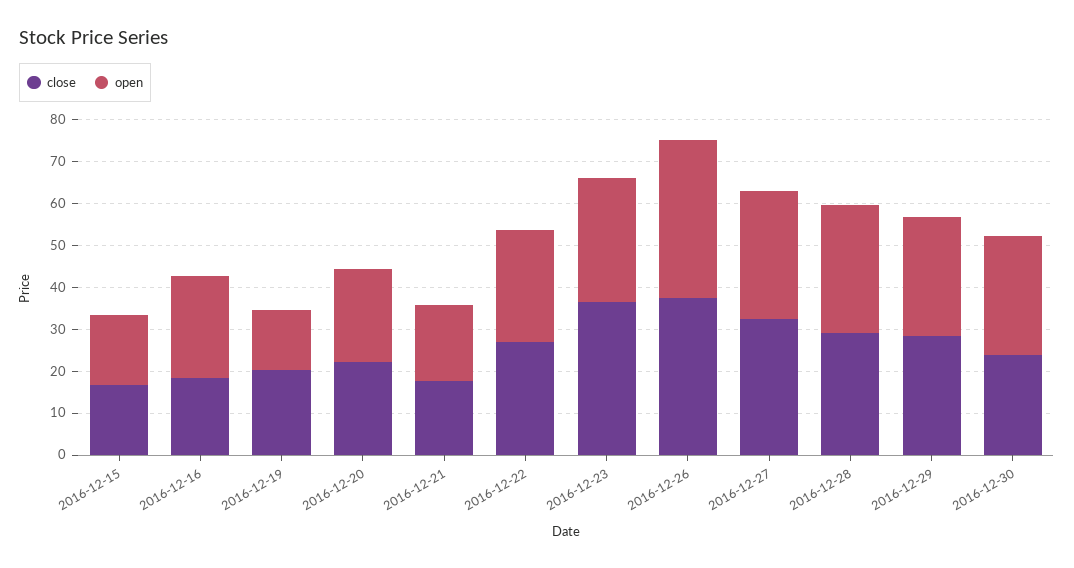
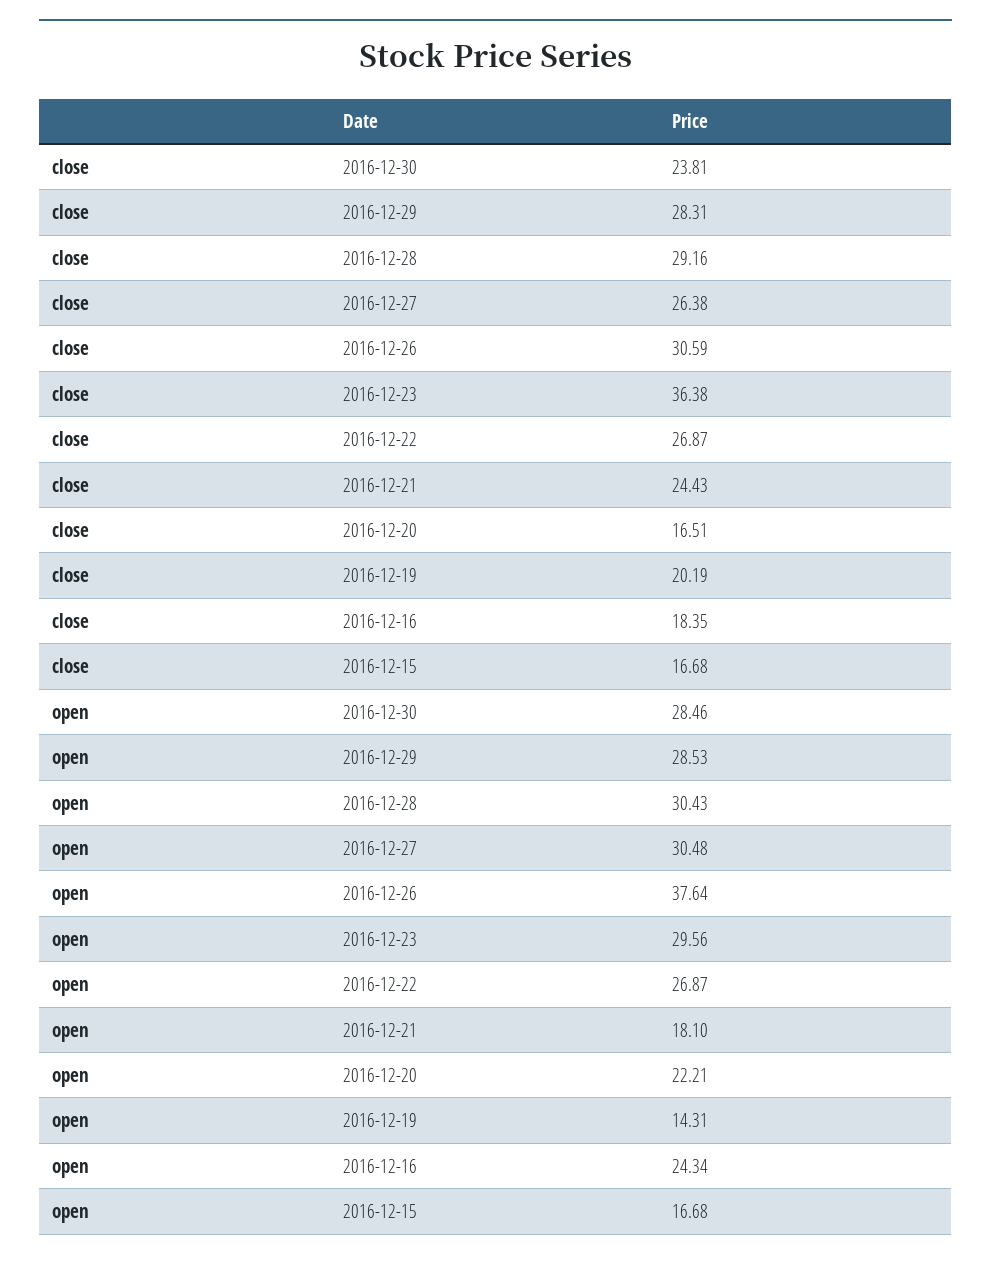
close, 2016-12-20: 22 -> 16.51
close, 2016-12-21: 18 -> 24.43
close, 2016-12-26: 38 -> 30.59
close, 2016-12-27: 32 -> 26.38

